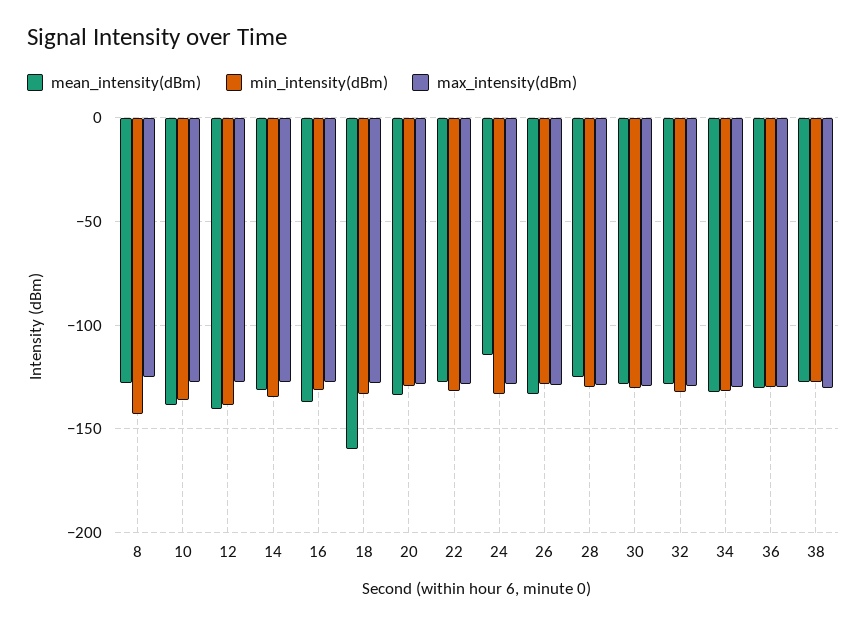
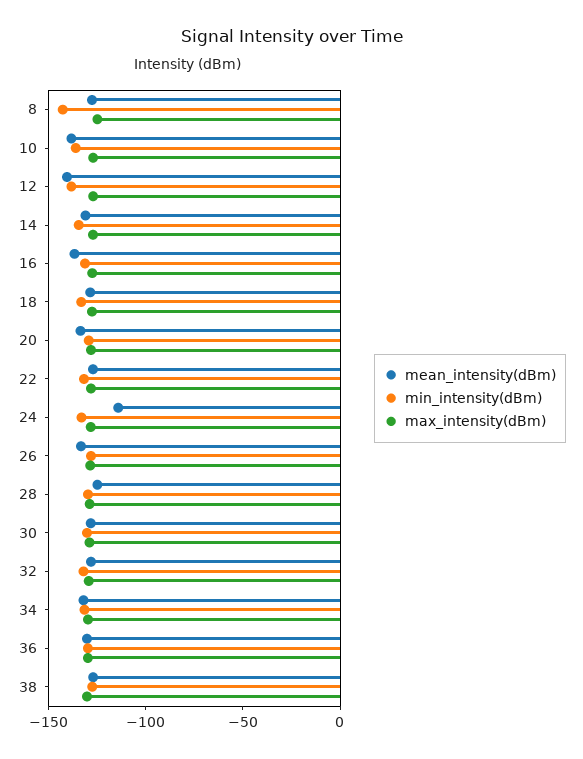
mean_intensity(dBm), 18: -160 -> -130

